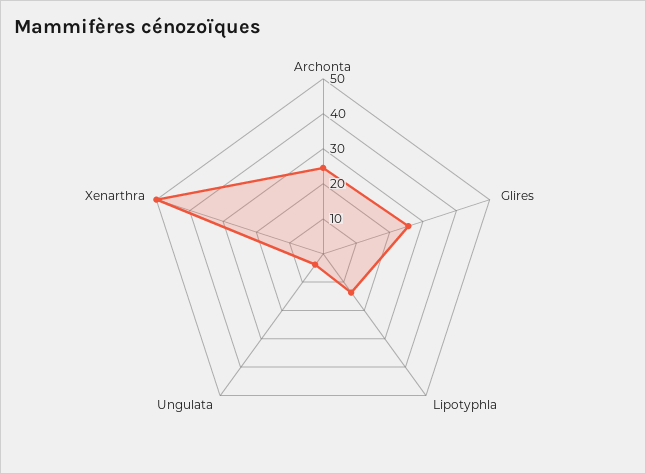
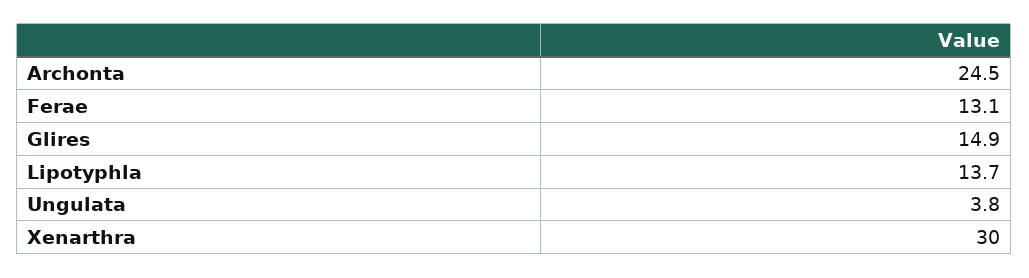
Glires: 25 -> 14.9
Xenarthra: 50 -> 30
Ferae: none -> 13.1

